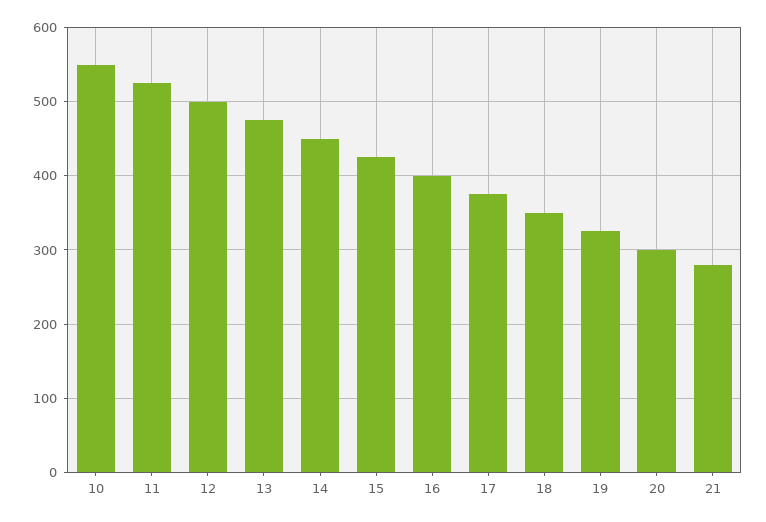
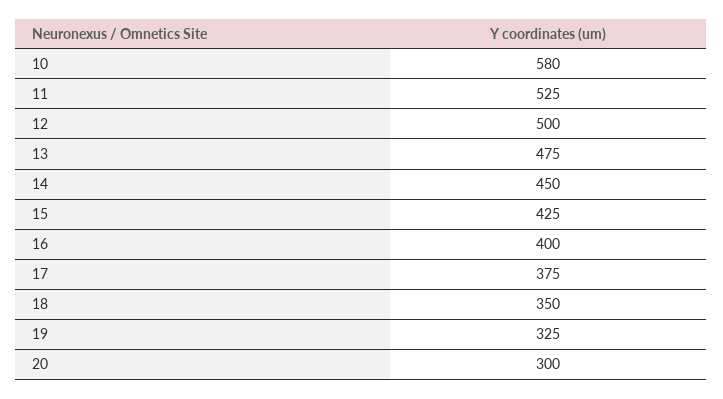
10: 550 -> 580
21: 280 -> none

